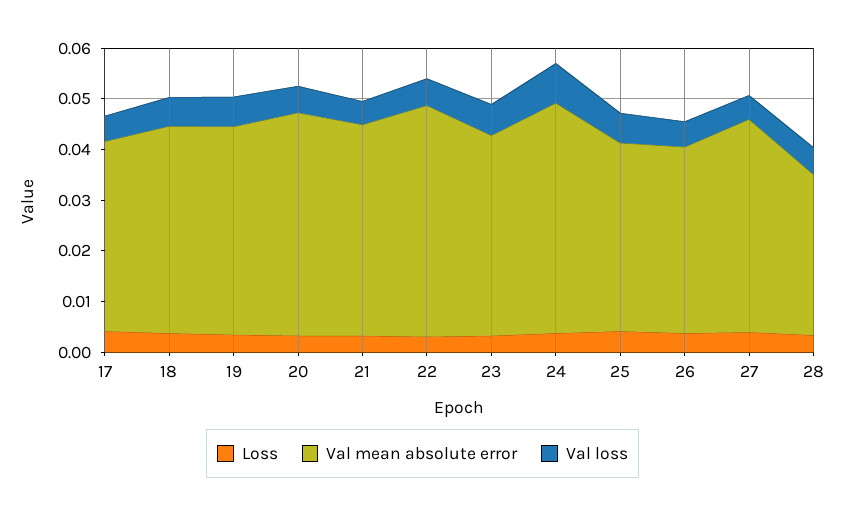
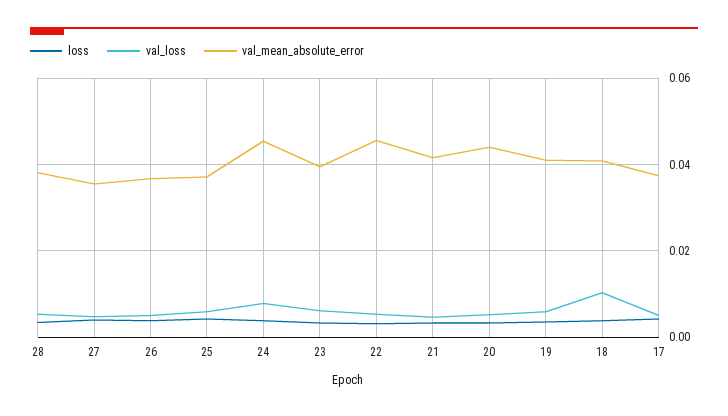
Val loss, 18: 0.006 -> 0.01
Val mean absolute error, 27: 0.042 -> 0.036
Val mean absolute error, 28: 0.032 -> 0.038

